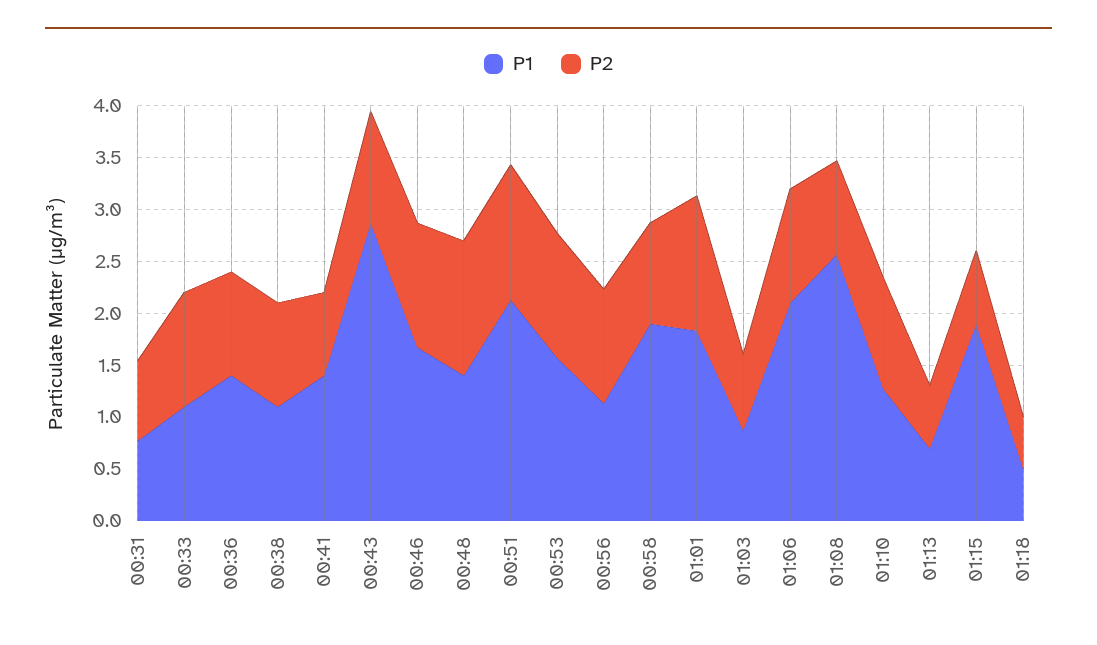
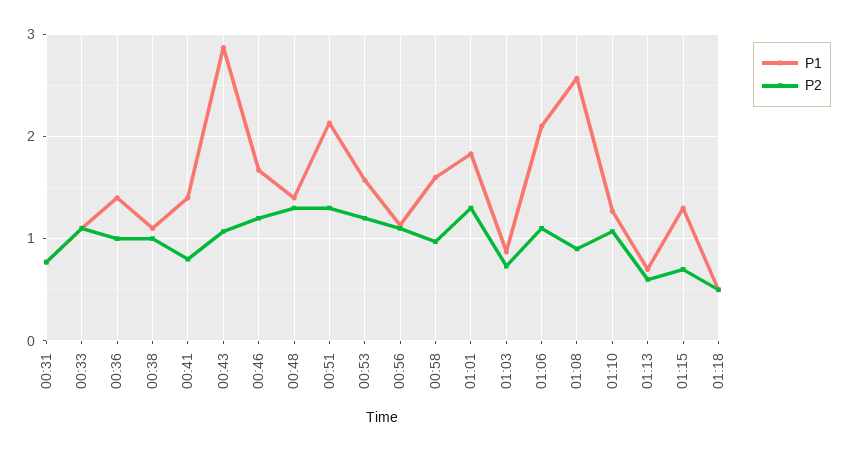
P1, 00:58: 1.9 -> 1.6
P1, 01:15: 1.9 -> 1.3

